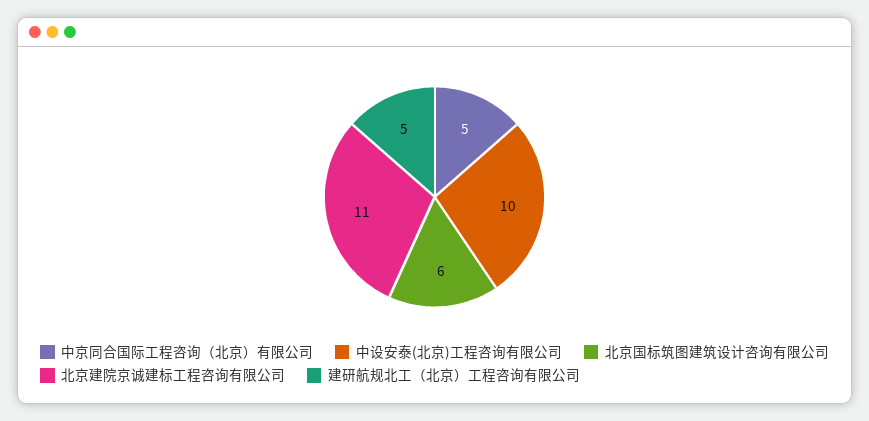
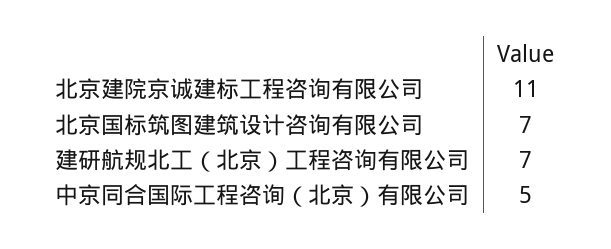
中设安泰(北京)工程咨询有限公司: 10 -> none
北京国标筑图建筑设计咨询有限公司: 6 -> 7
建研航规北工（北京）工程咨询有限公司: 5 -> 7

